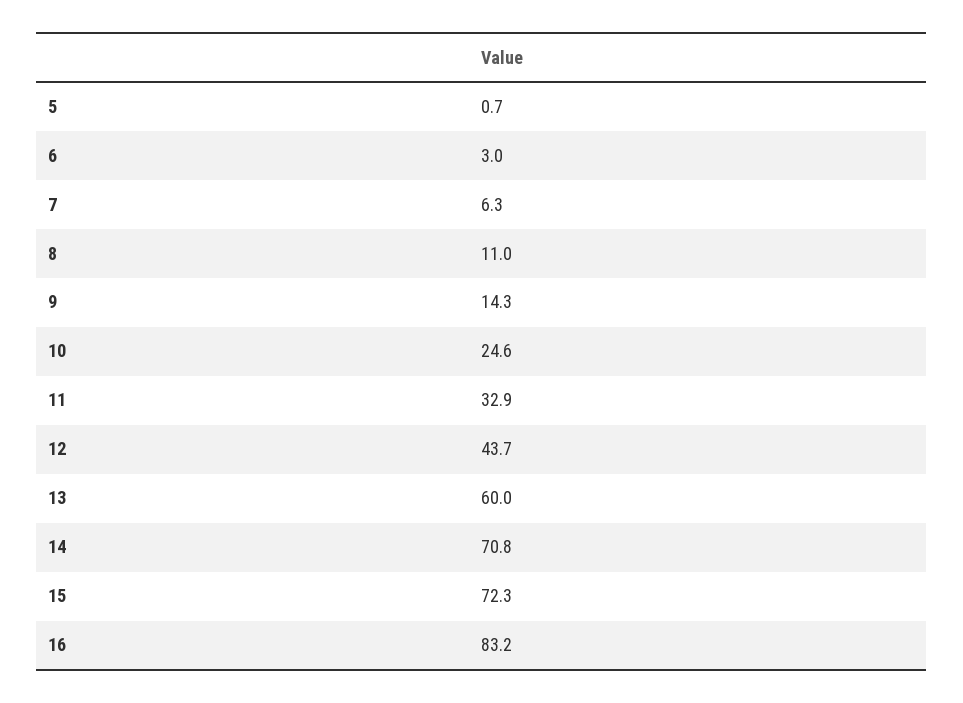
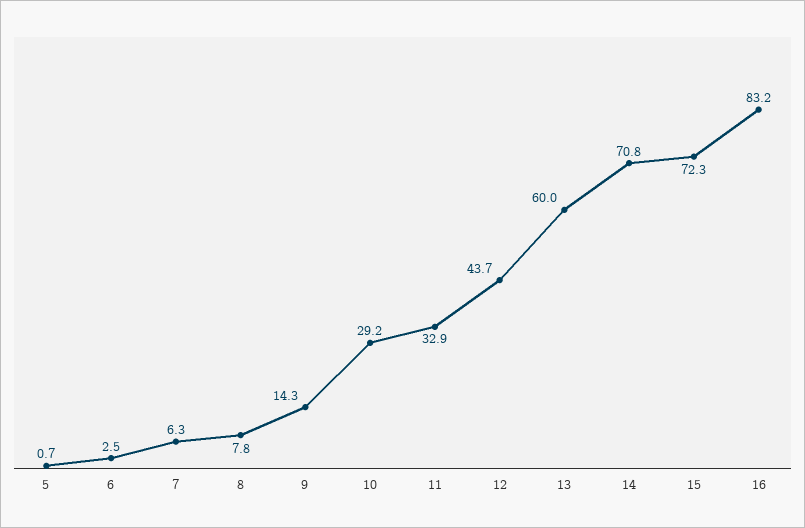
6: 3 -> 2.5
8: 11 -> 7.8
10: 24.6 -> 29.2

